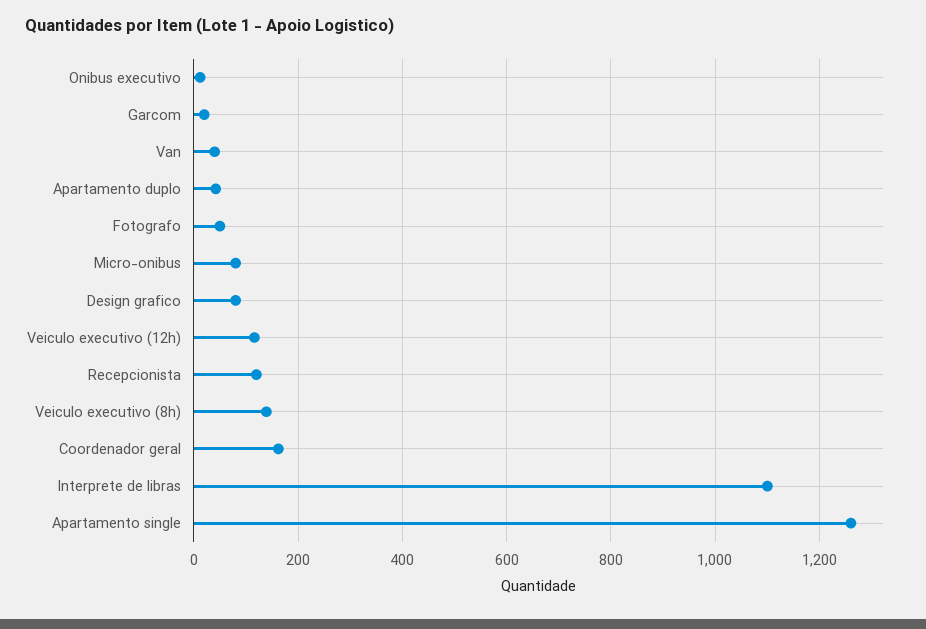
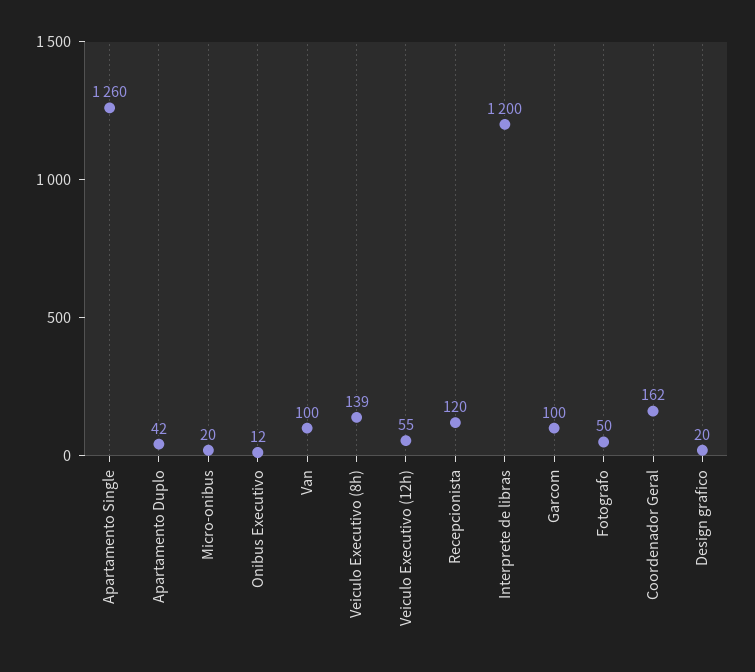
Garcom: 20 -> 100
Van: 40 -> 100
Micro-onibus: 80 -> 20
Design grafico: 80 -> 20
Veiculo executivo (12h): 120 -> 55
Interprete de libras: 1100 -> 1200

